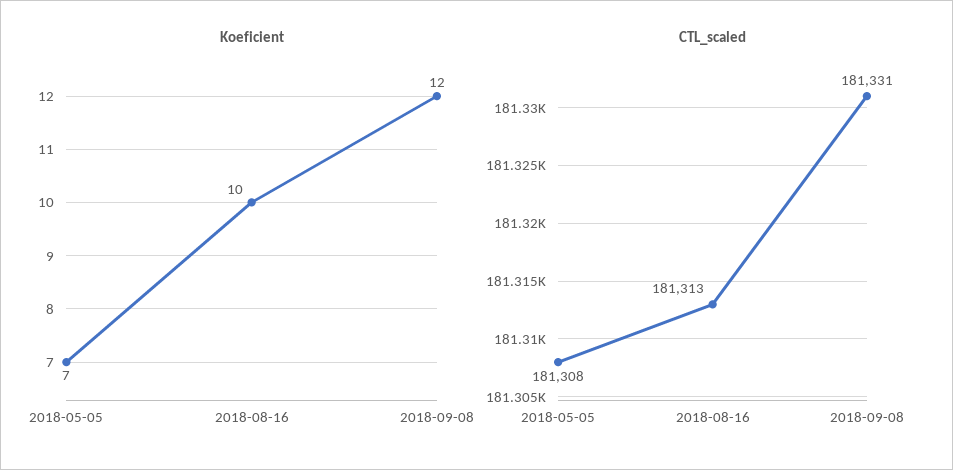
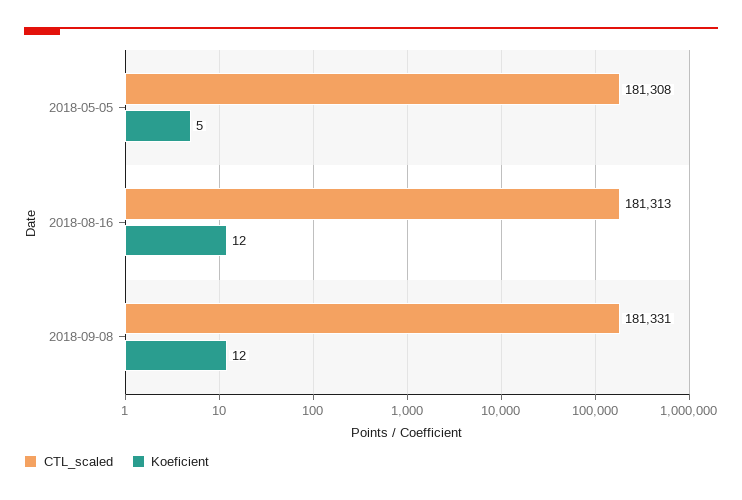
Koeficient, 2018-05-05: 7 -> 5
Koeficient, 2018-08-16: 10 -> 12

